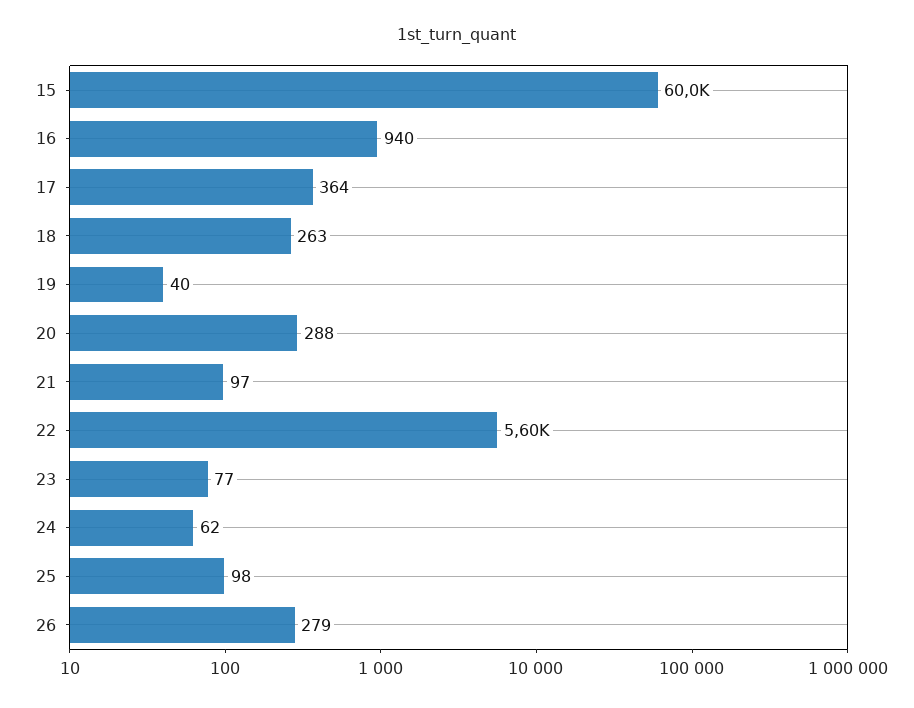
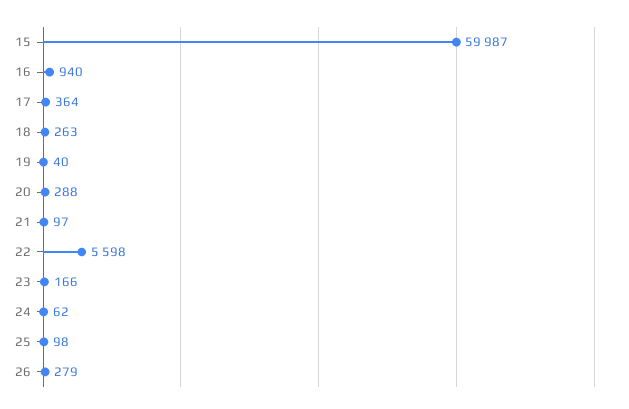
23: 77 -> 166

